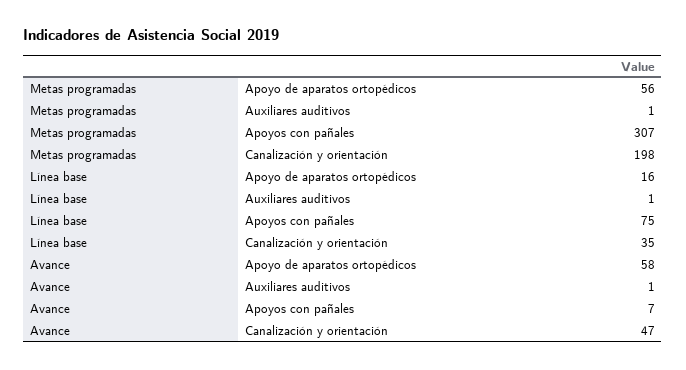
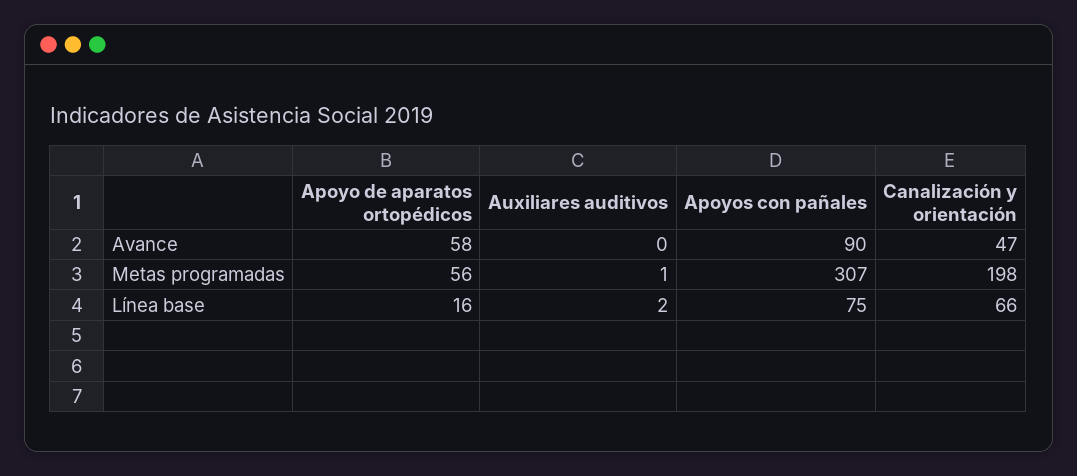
Línea base, Auxiliares auditivos: 1 -> 2
Línea base, Canalización y orientación: 35 -> 66
Avance, Auxiliares auditivos: 1 -> 0
Avance, Apoyos con pañales: 7 -> 90

